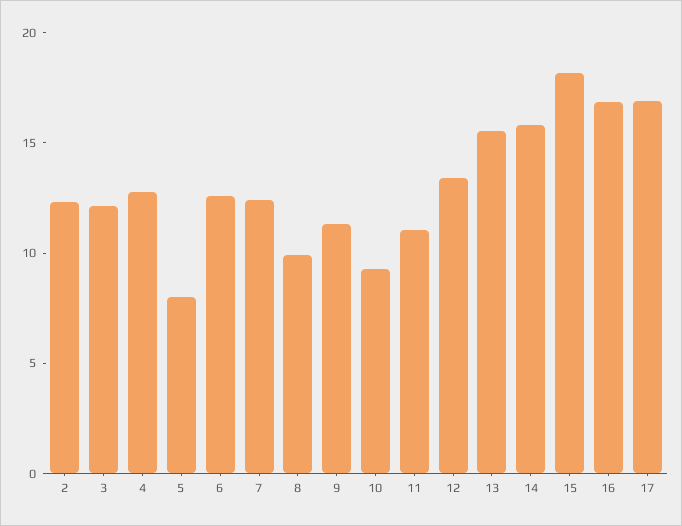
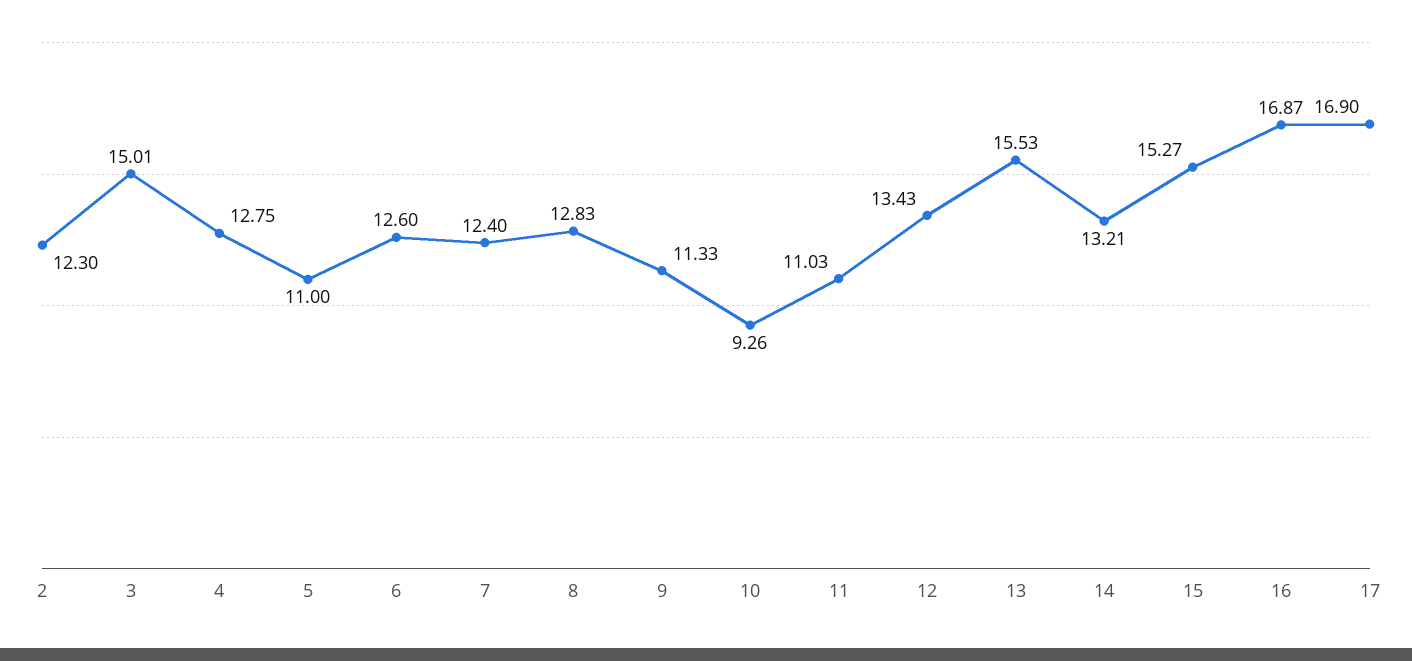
3: 12 -> 15.01
5: 8 -> 11
8: 10 -> 12.83
14: 16 -> 13.21
15: 18 -> 15.27

